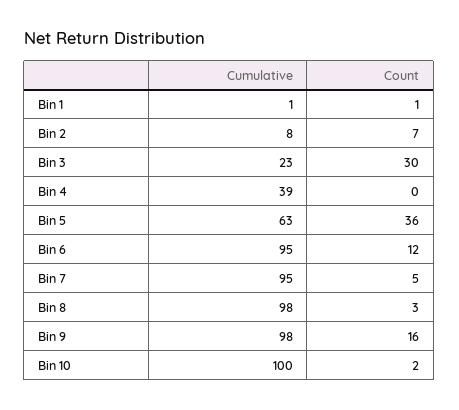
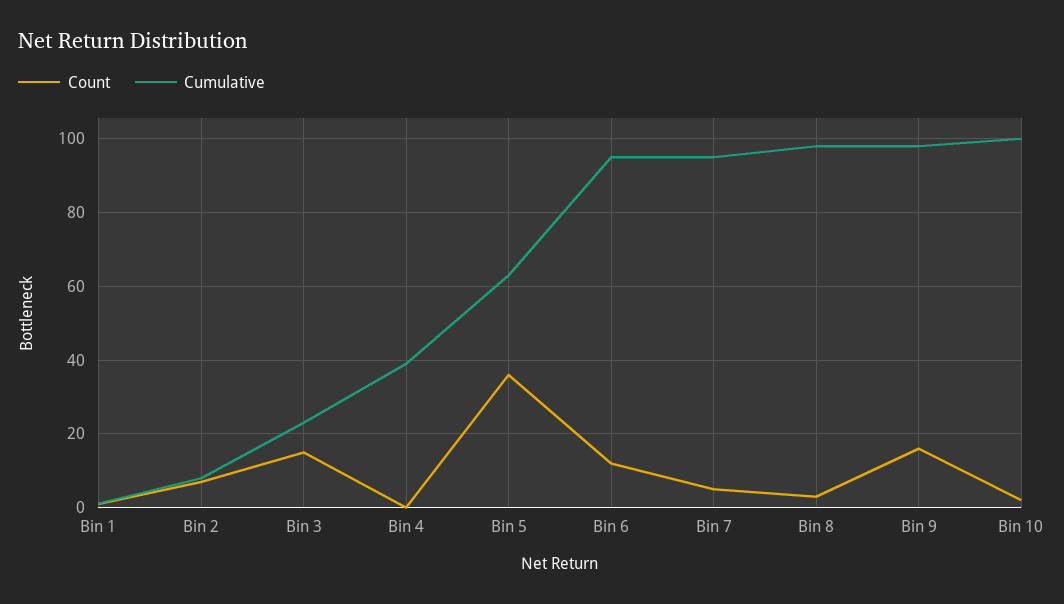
Count, Bin 3: 30 -> 15

